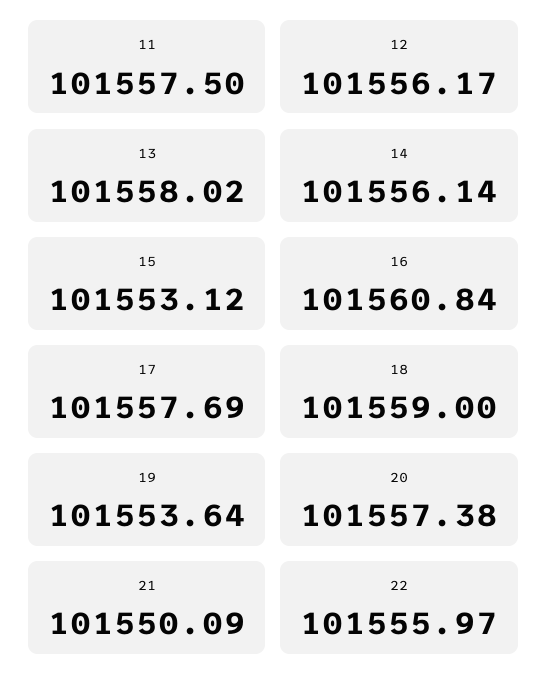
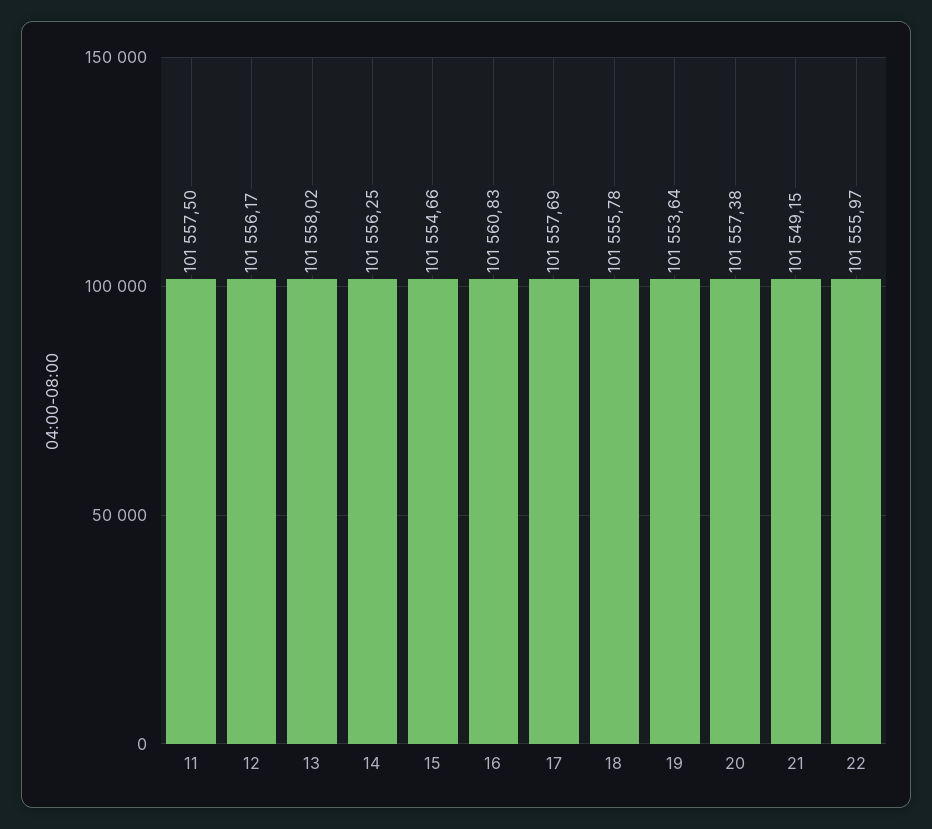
14: 101556.14 -> 101556.25
15: 101553.12 -> 101554.66
16: 101560.84 -> 101560.83
18: 101559 -> 101555.78
21: 101550.09 -> 101549.15

